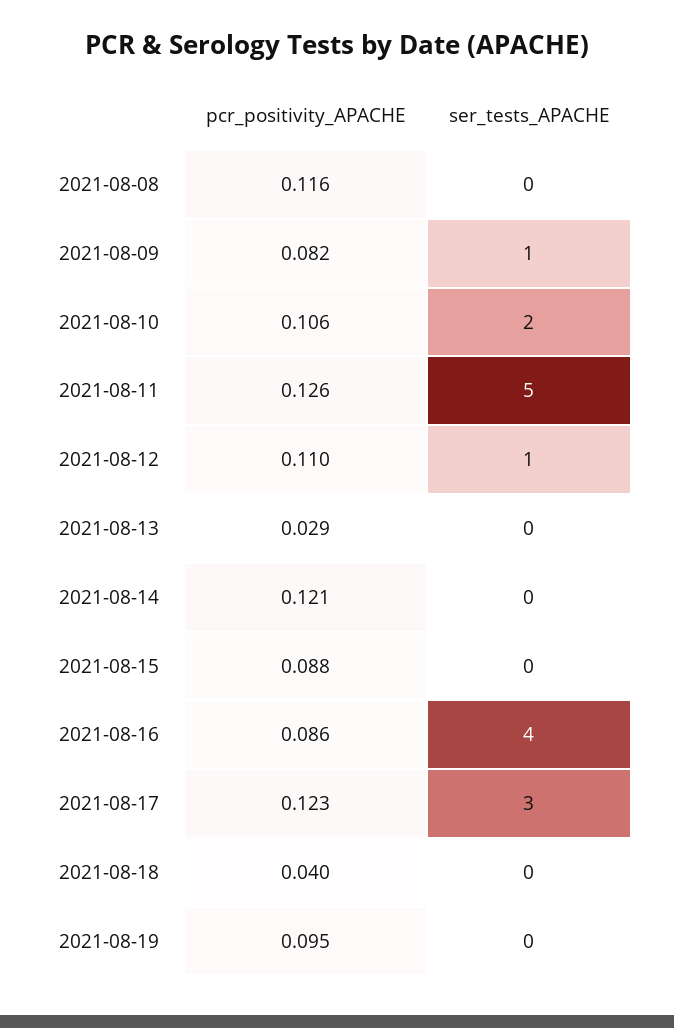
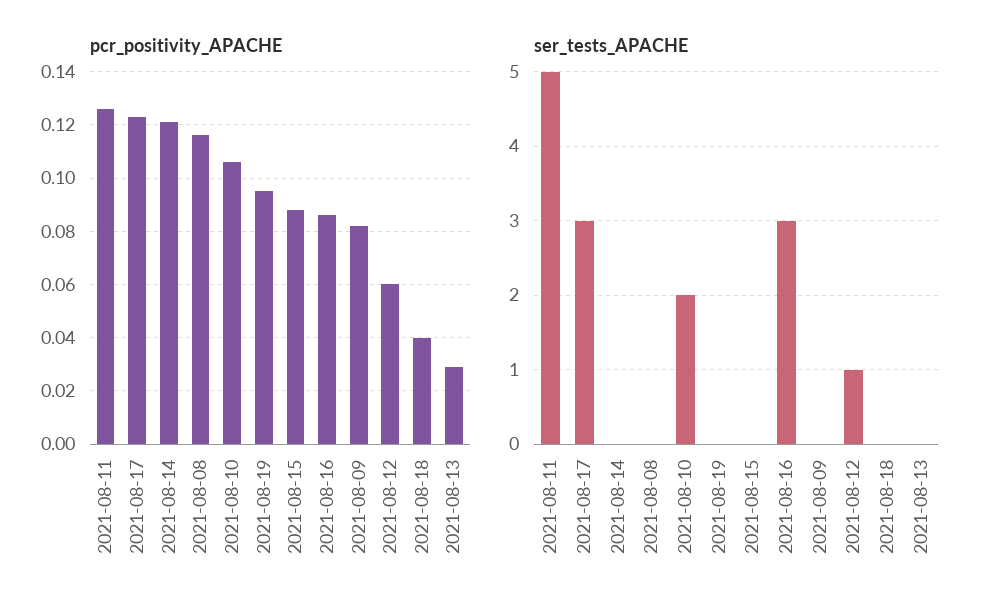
ser_tests_APACHE, 2021-08-09: 1 -> 0
pcr_positivity_APACHE, 2021-08-12: 0.11 -> 0.06
ser_tests_APACHE, 2021-08-16: 4 -> 3

